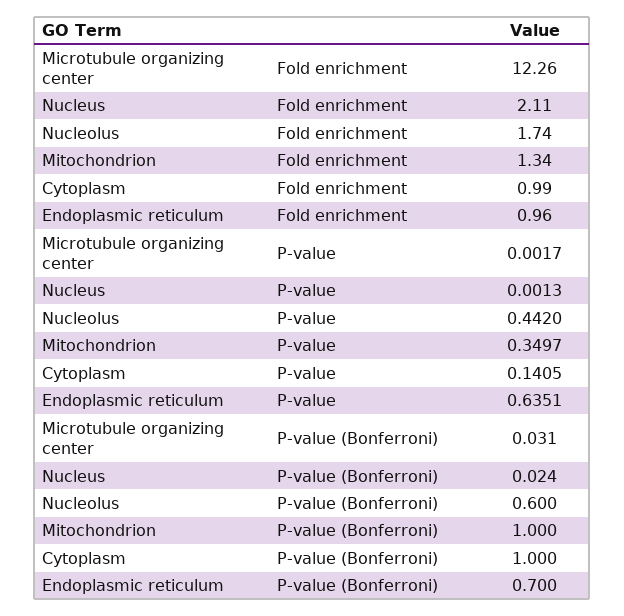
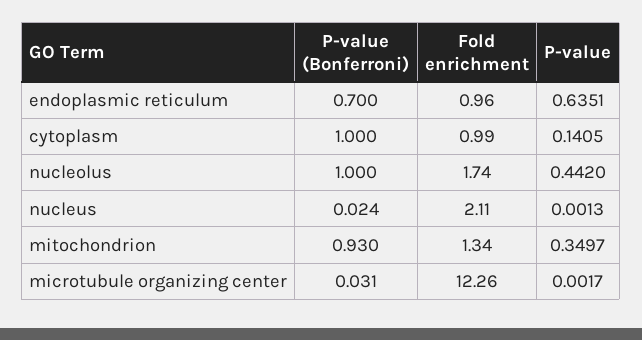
Nucleolus, P-value (Bonferroni): 0.6 -> 1
Mitochondrion, P-value (Bonferroni): 1 -> 0.93

